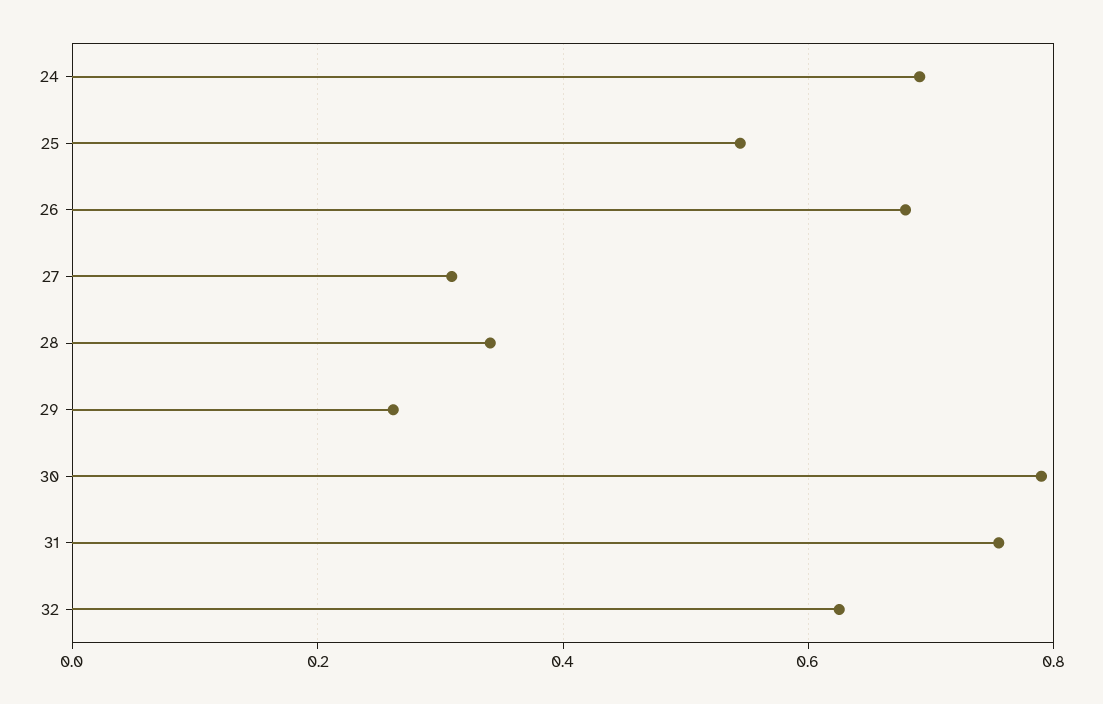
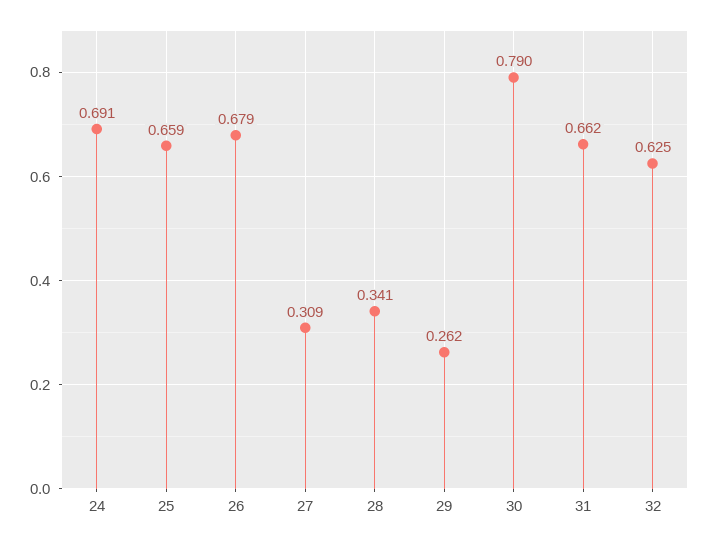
25: 0.54 -> 0.659
31: 0.76 -> 0.662

